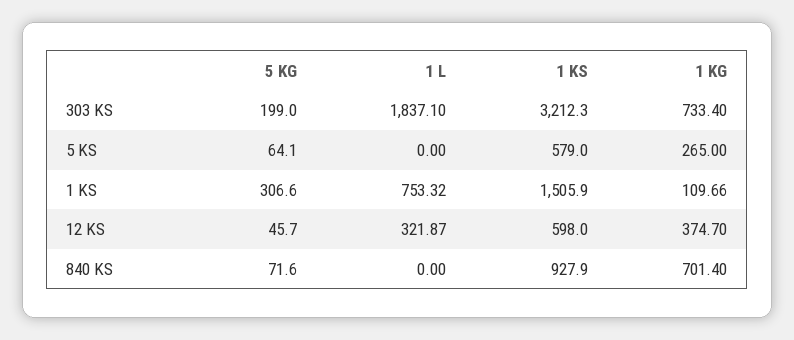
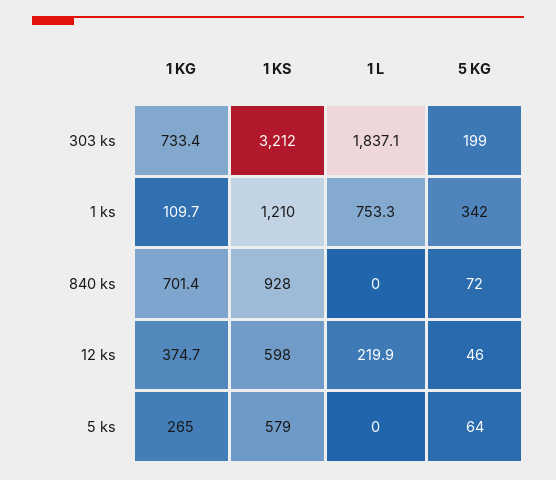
5 KG, 1 KS: 306.6 -> 342
1 KS, 1 KS: 1505.9 -> 1210
1 L, 12 KS: 321.87 -> 219.9

